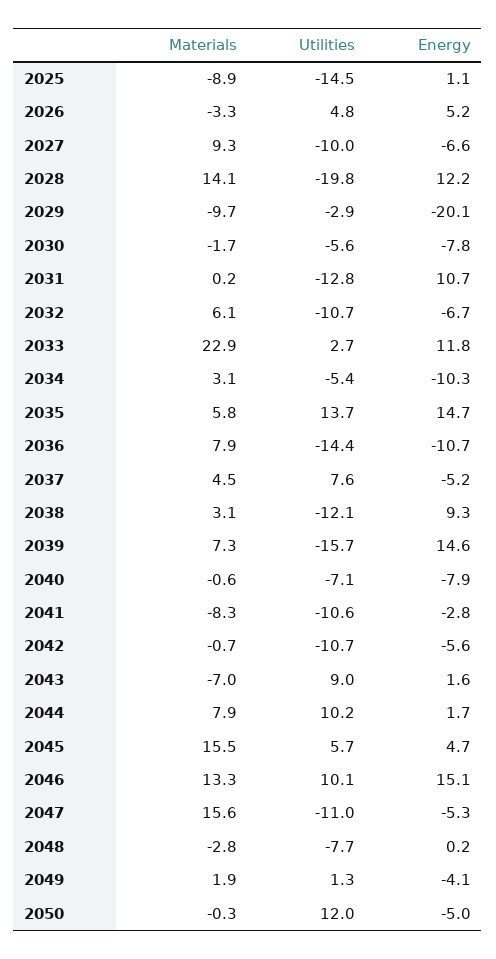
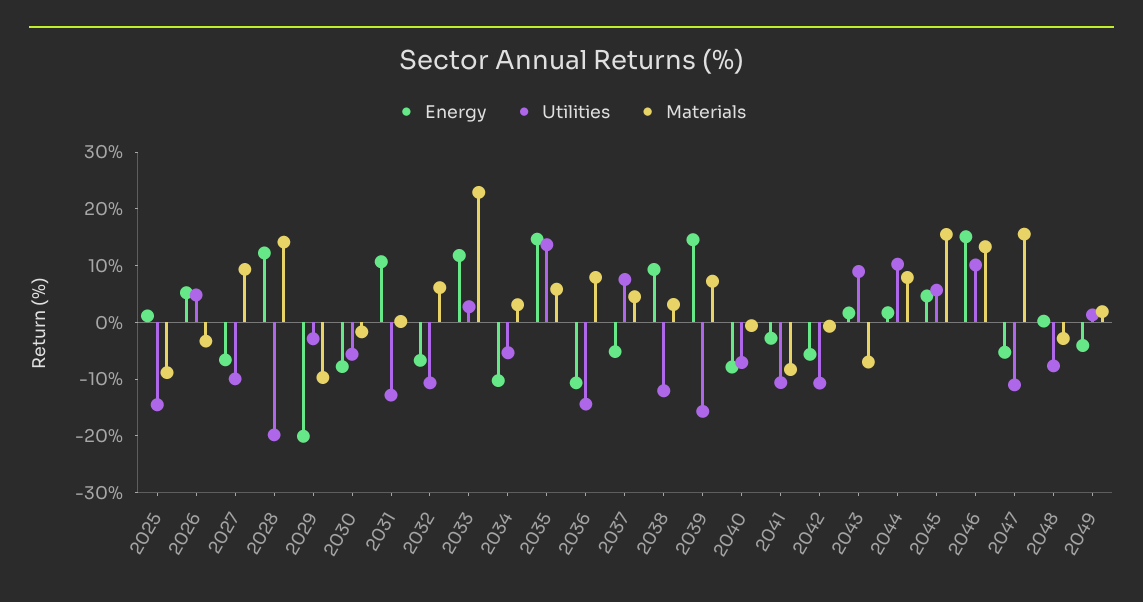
Materials, 2050: -0.3 -> none
Utilities, 2050: 12 -> none
Energy, 2050: -5 -> none

